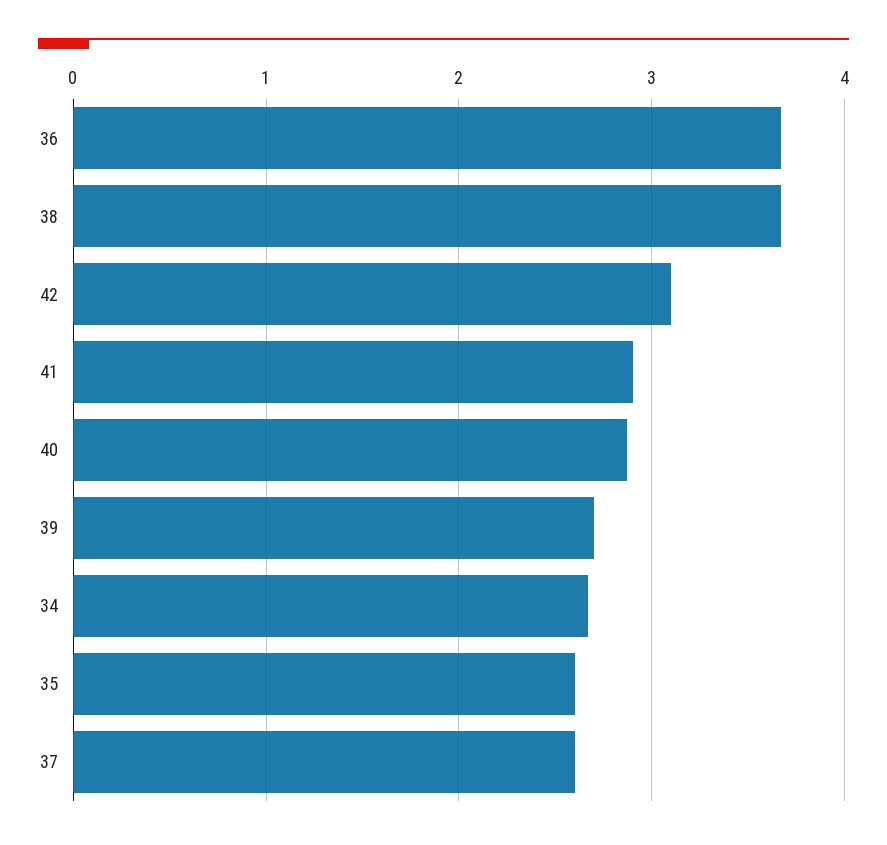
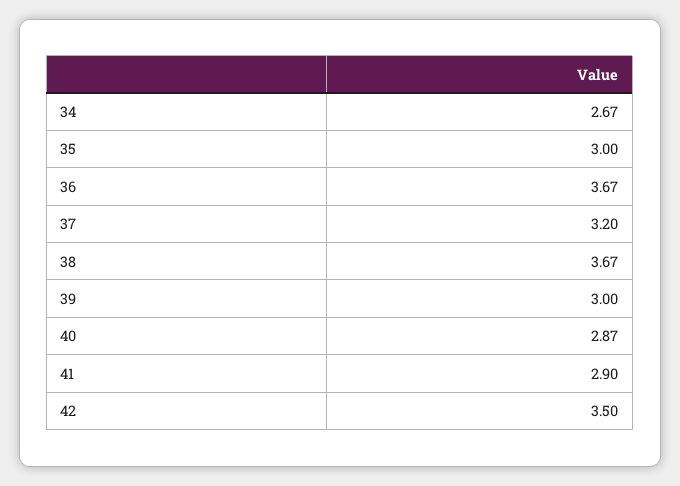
42: 3.1 -> 3.5
39: 2.7 -> 3
35: 2.6 -> 3
37: 2.6 -> 3.2

